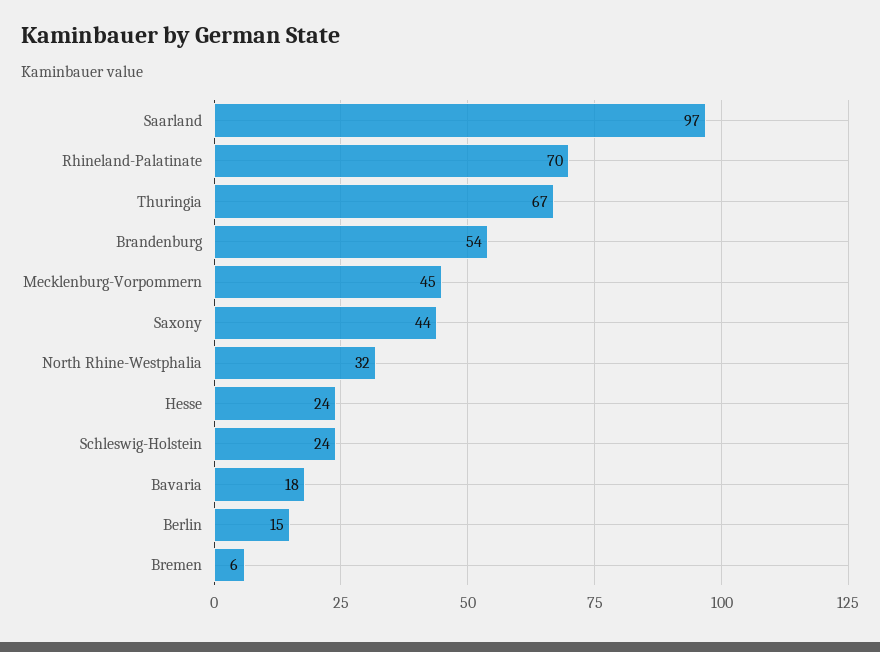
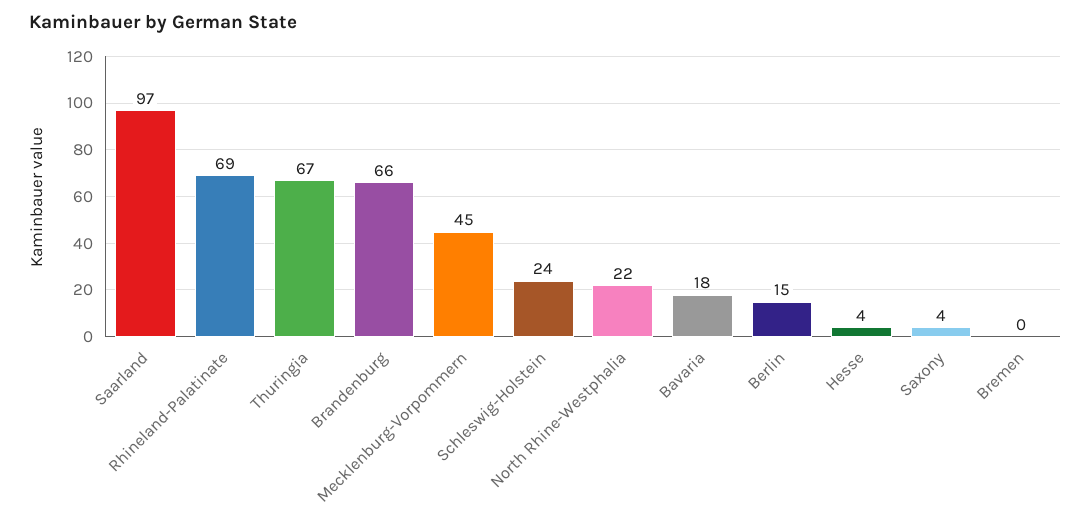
Rhineland-Palatinate: 70 -> 69
Brandenburg: 54 -> 66
Saxony: 44 -> 4
North Rhine-Westphalia: 32 -> 22
Hesse: 24 -> 4
Bremen: 6 -> 0

